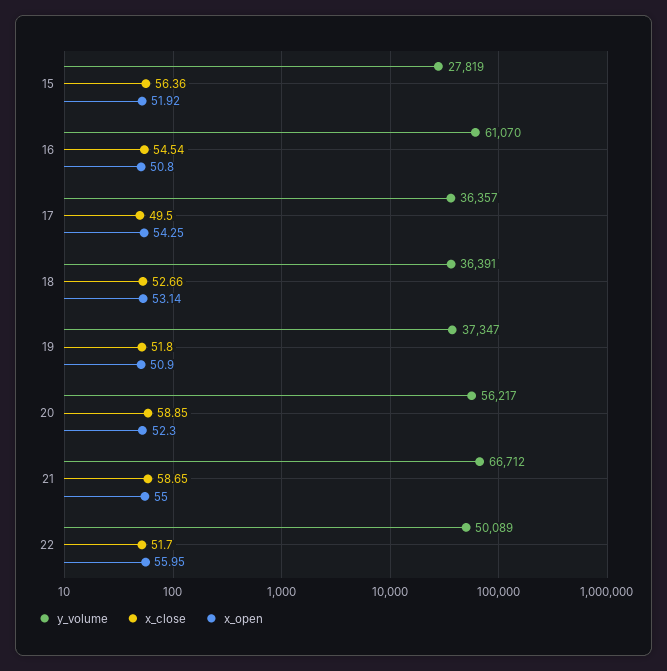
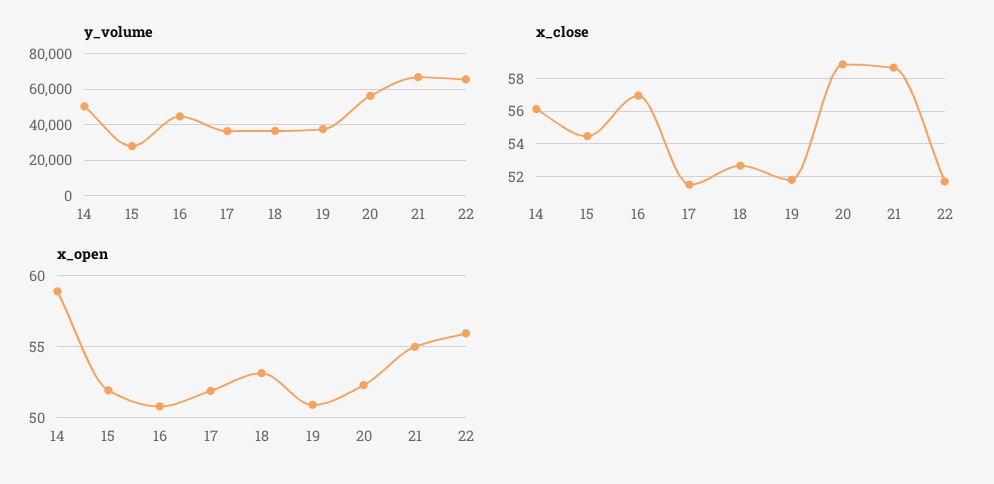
x_close, 15: 56.36 -> 54.5
y_volume, 16: 61070 -> 45000
x_close, 16: 54.54 -> 57
x_close, 17: 49.5 -> 51.5
x_open, 17: 54.25 -> 52
y_volume, 22: 50089 -> 65000
y_volume, 14: none -> 50000
x_close, 14: none -> 56
x_open, 14: none -> 59

